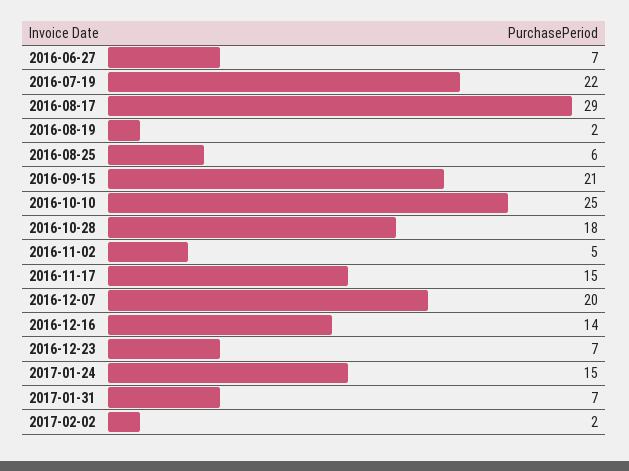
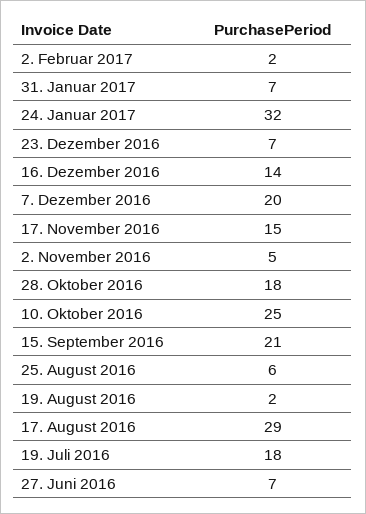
2016-07-19: 22 -> 18
2017-01-24: 15 -> 32

